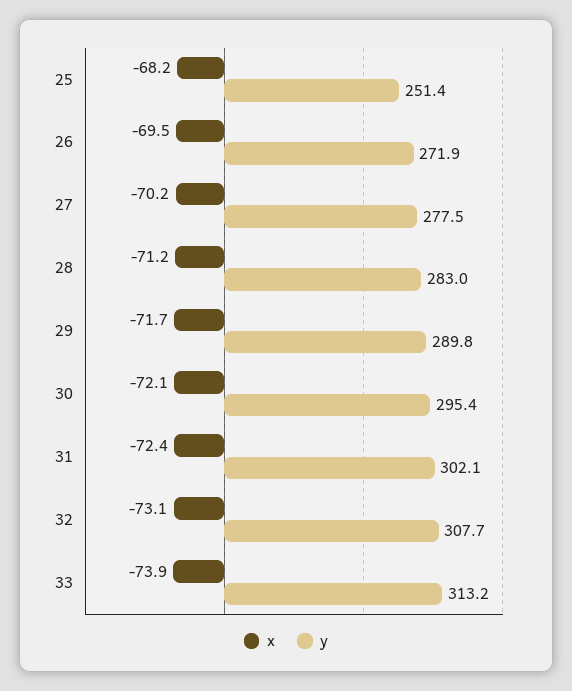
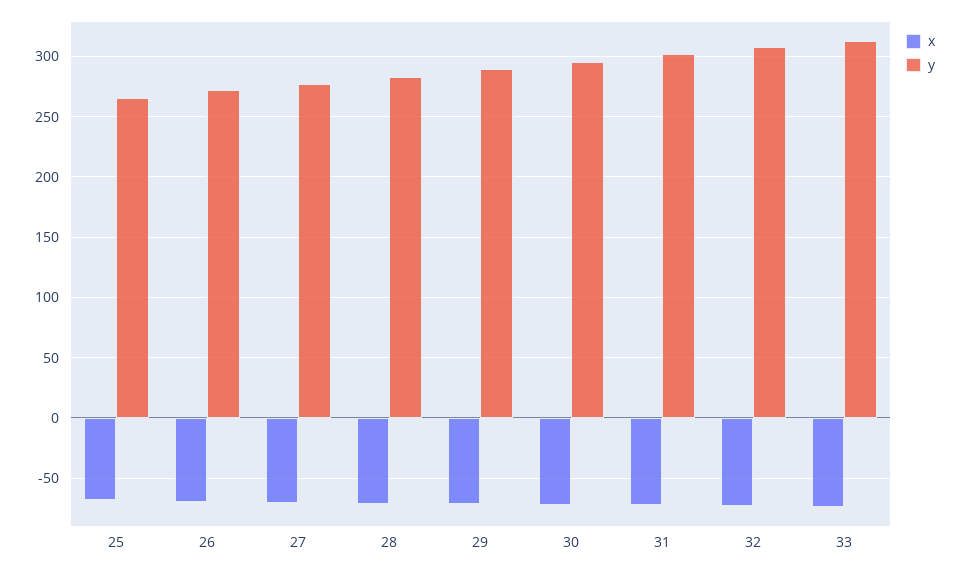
y, 25: 251.4 -> 265

